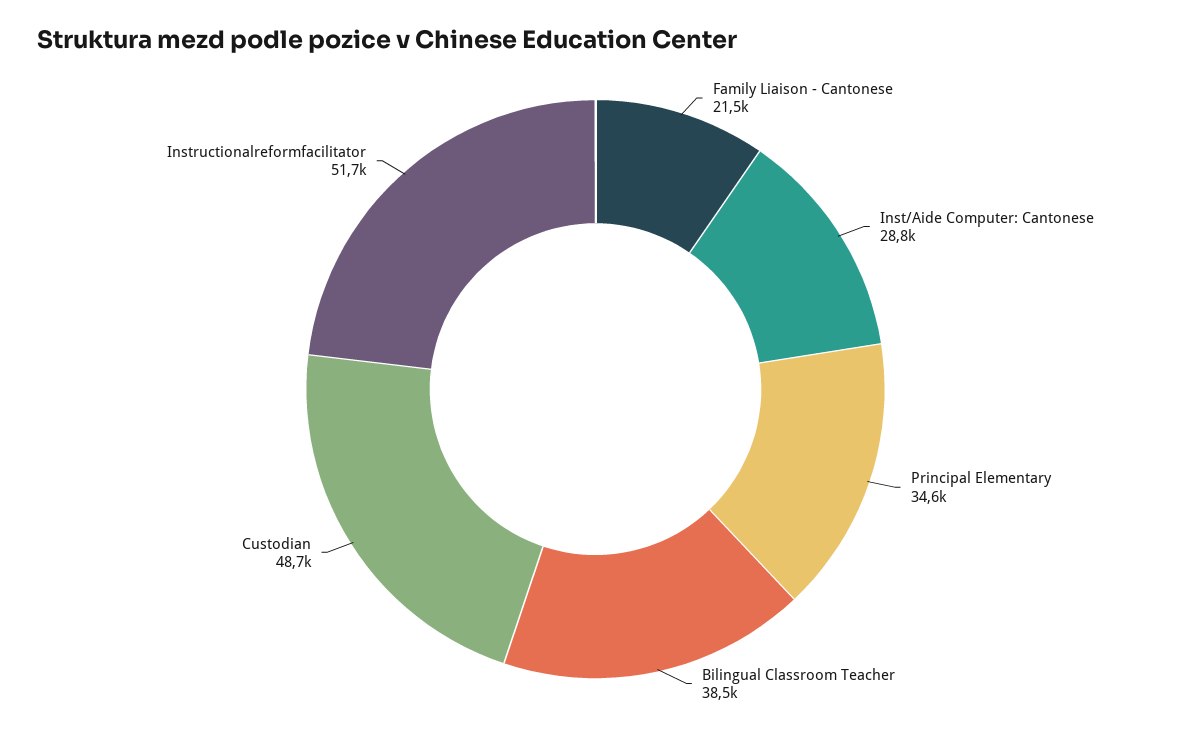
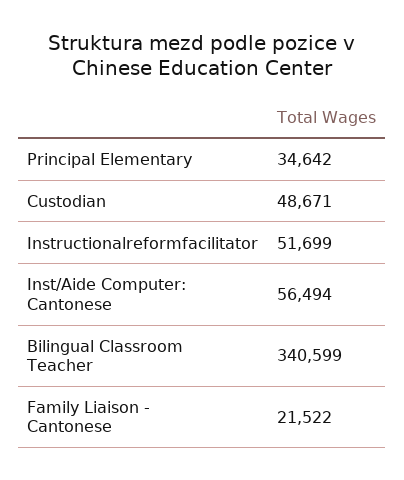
Inst/Aide Computer: Cantonese: 28800 -> 56494
Bilingual Classroom Teacher: 38500 -> 340599

